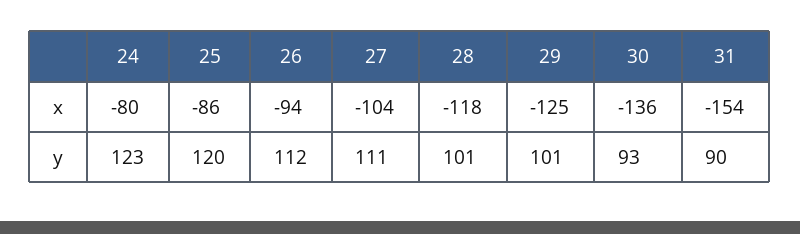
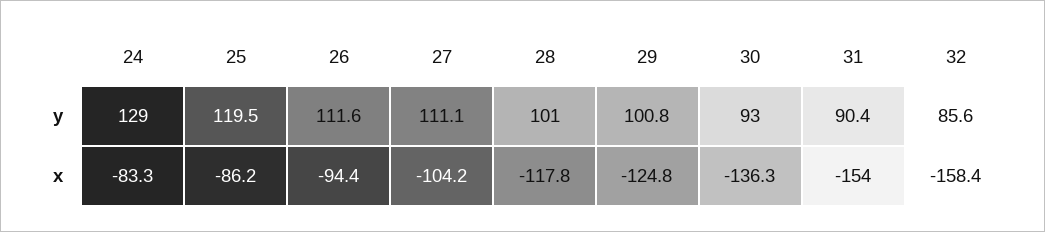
24, x: -80 -> -83.3
24, y: 123 -> 129
32, y: none -> 85.6
32, x: none -> -158.4

